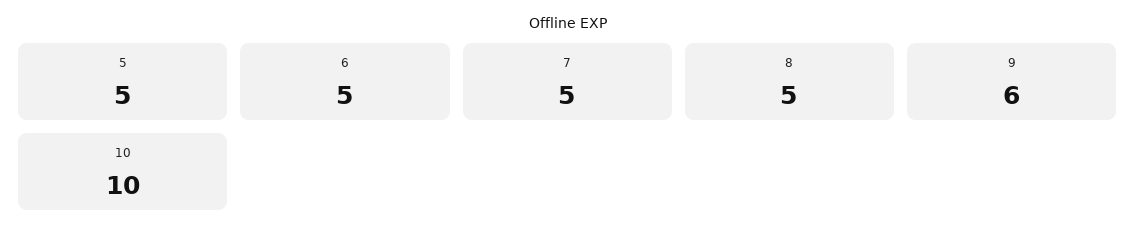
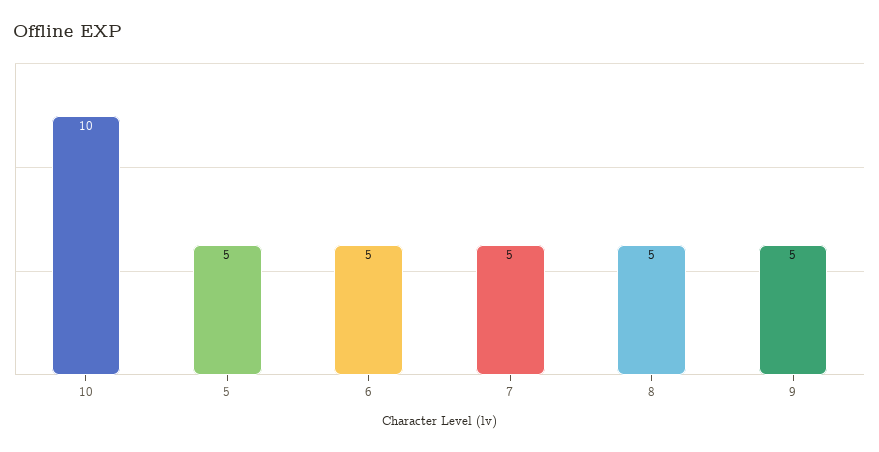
9: 6 -> 5

